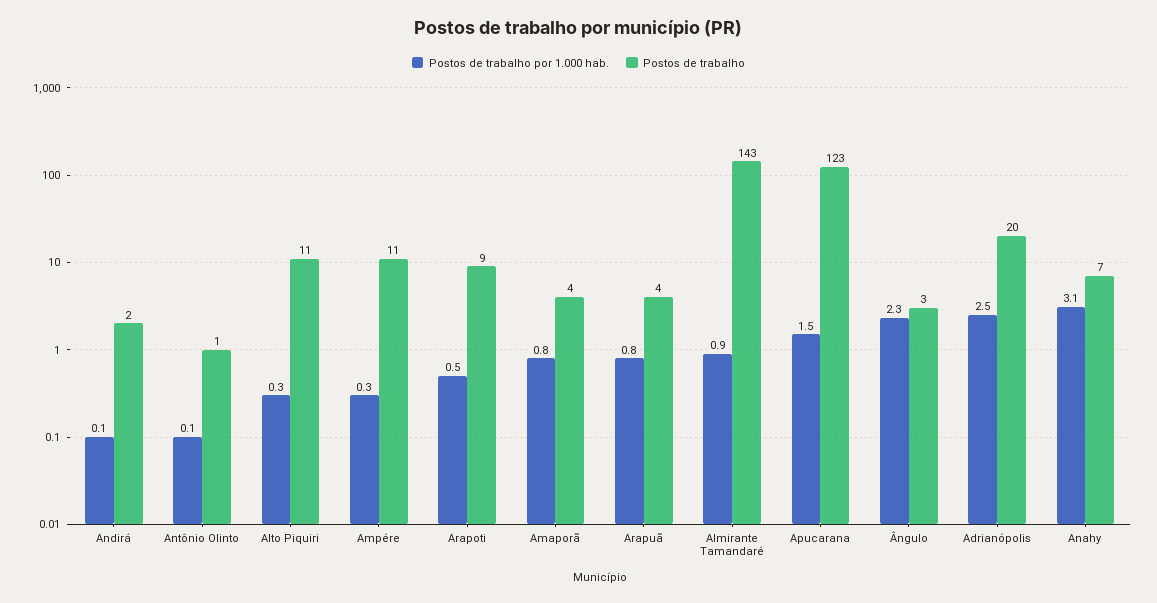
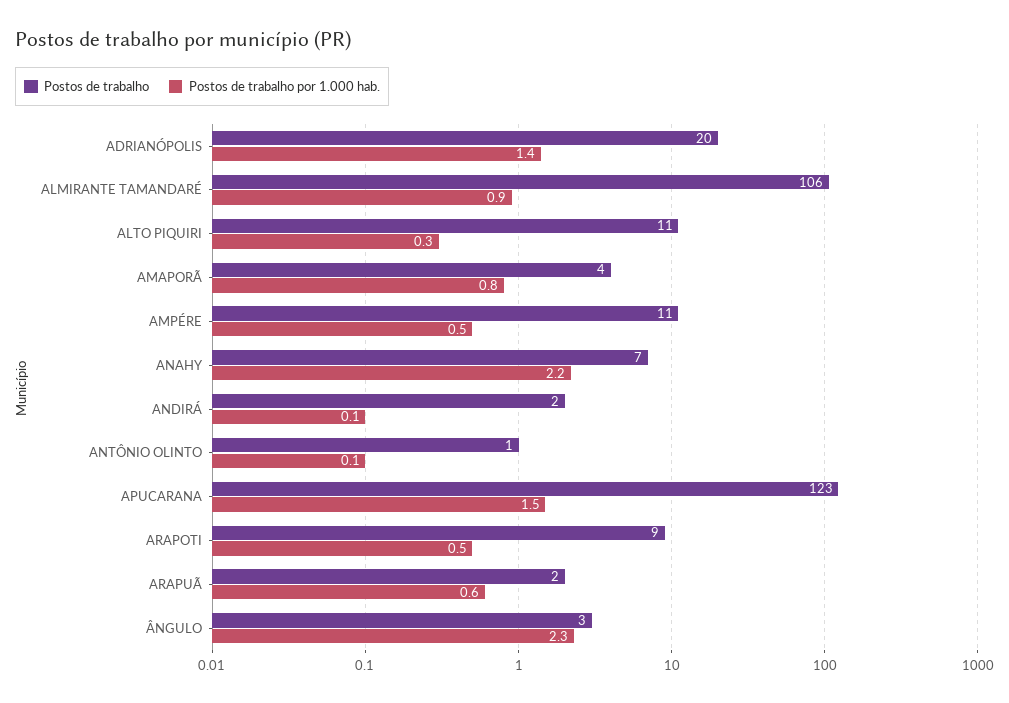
Postos de trabalho por 1.000 hab., Ampére: 0.3 -> 0.5
Postos de trabalho por 1.000 hab., Arapuã: 0.8 -> 0.6
Postos de trabalho, Arapuã: 4 -> 2
Postos de trabalho, Almirante Tamandaré: 143 -> 106
Postos de trabalho por 1.000 hab., Adrianópolis: 2.5 -> 1.4
Postos de trabalho por 1.000 hab., Anahy: 3.1 -> 2.2

